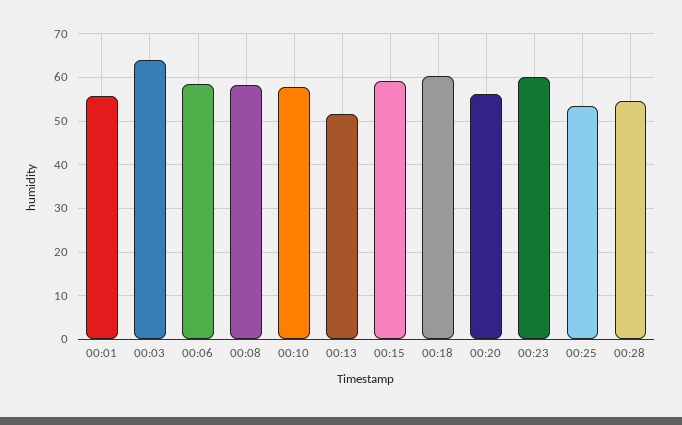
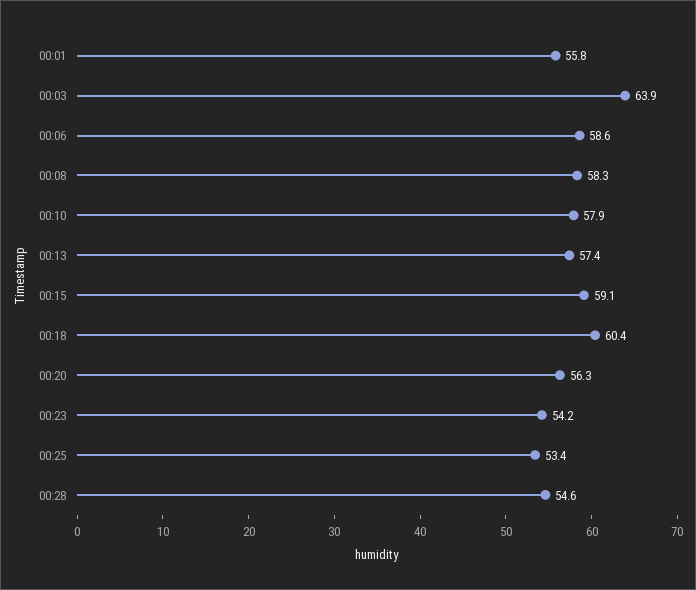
00:13: 52 -> 57.4
00:23: 60 -> 54.2

